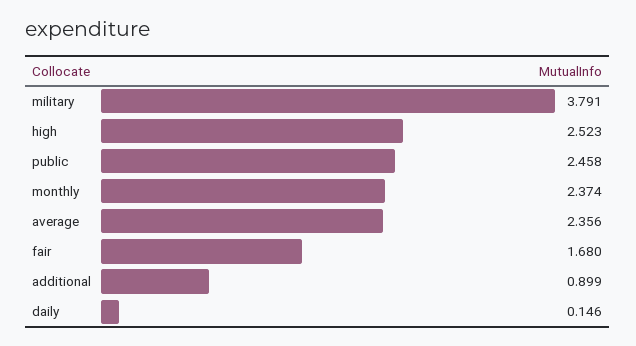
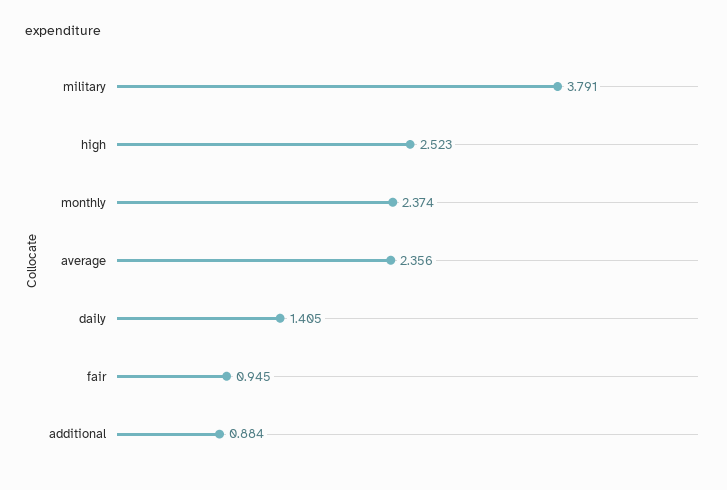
public: 2.458 -> none
fair: 1.68 -> 0.945
additional: 0.899 -> 0.884
daily: 0.146 -> 1.405

